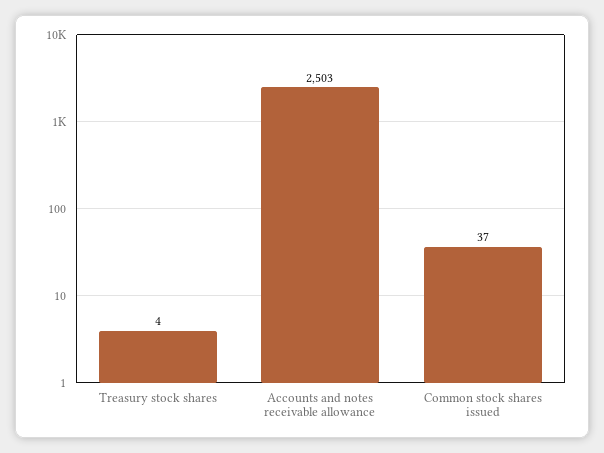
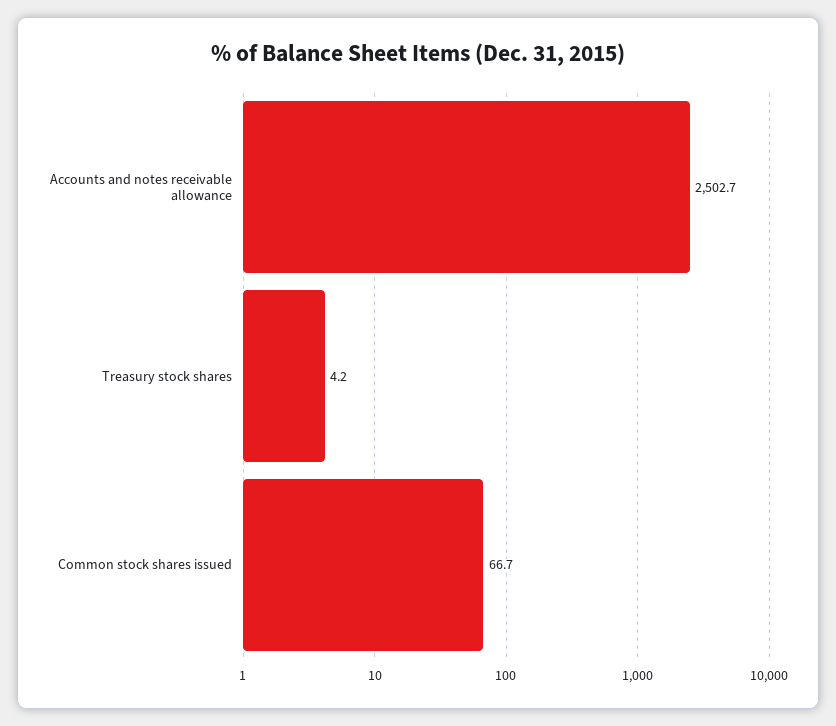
Common stock shares issued: 37 -> 66.7

